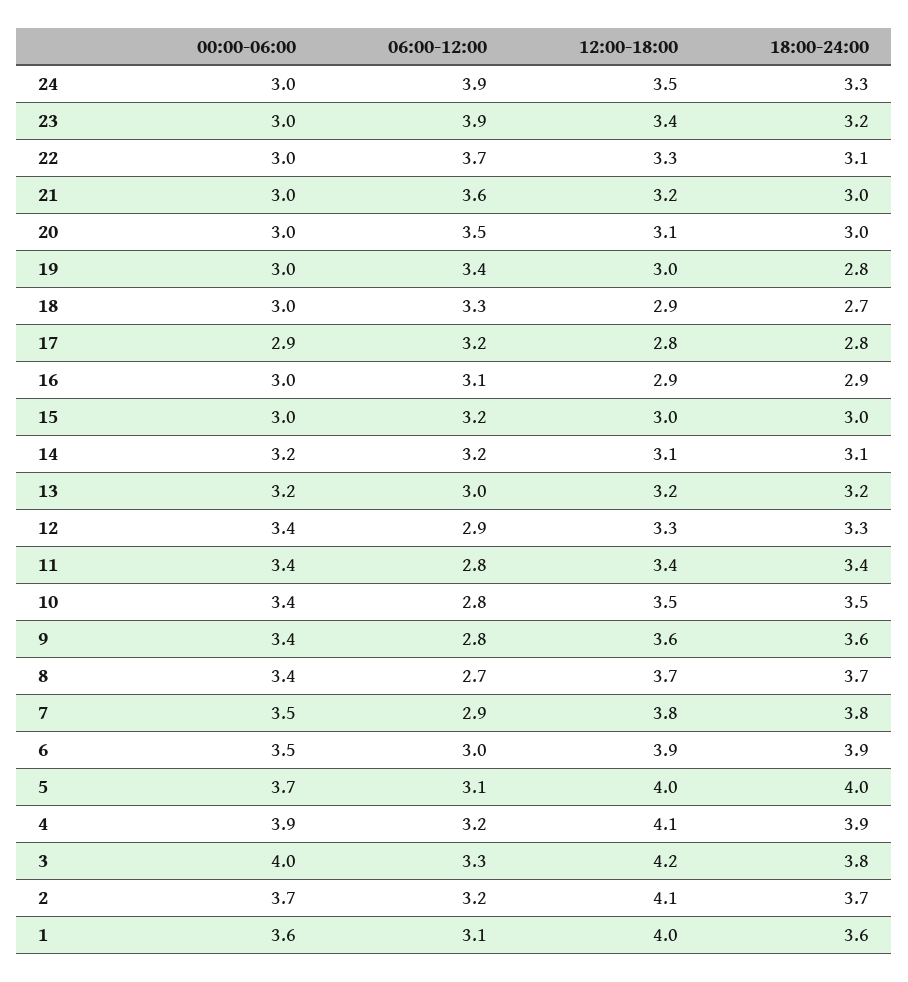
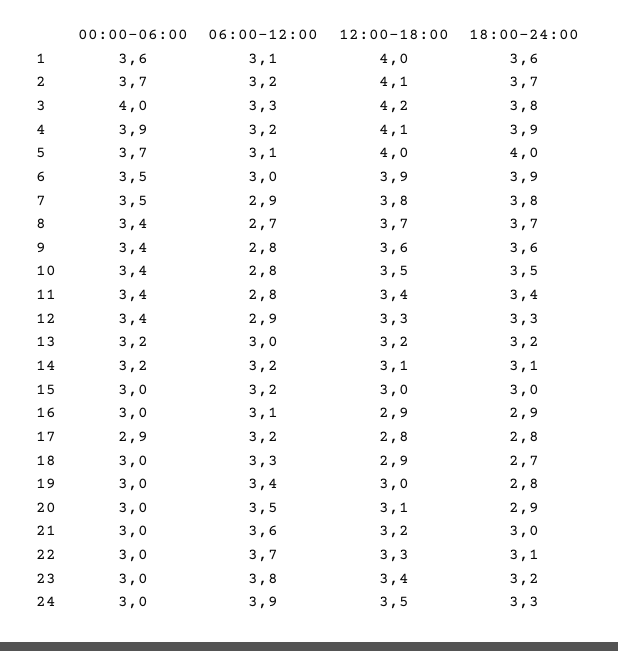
06:00-12:00, 23: 3.9 -> 3.8
18:00-24:00, 20: 3 -> 2.9

